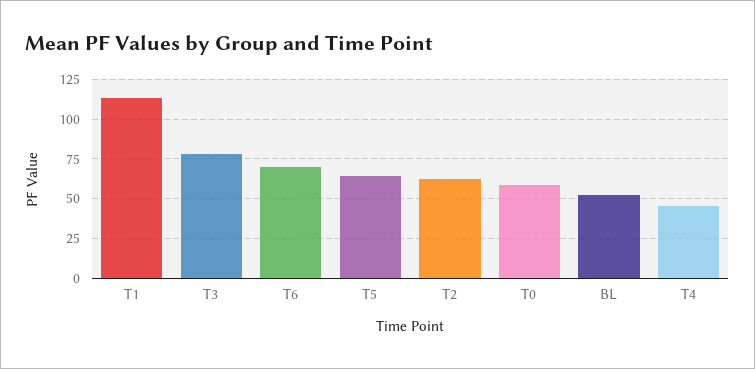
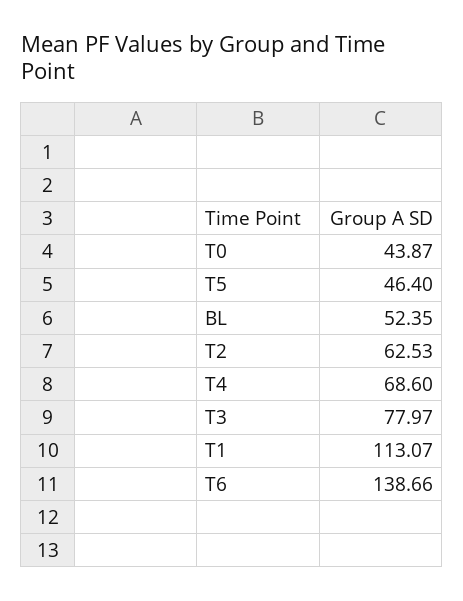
T6: 70 -> 138.66
T5: 65 -> 46.4
T0: 60 -> 43.87
T4: 45 -> 68.6

